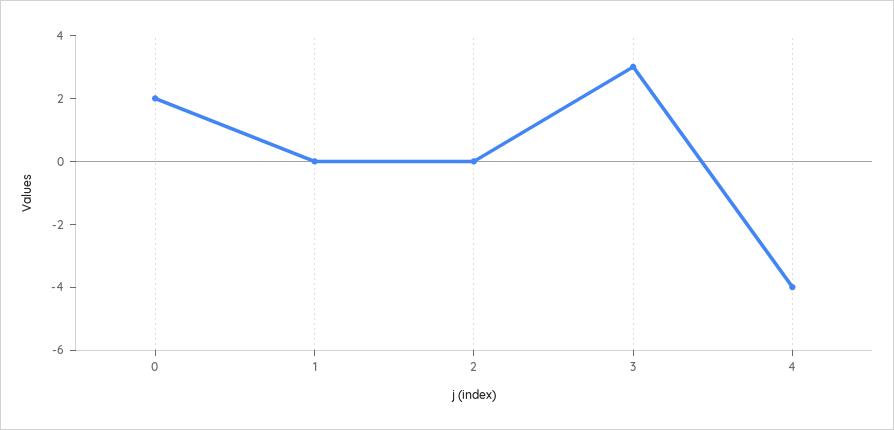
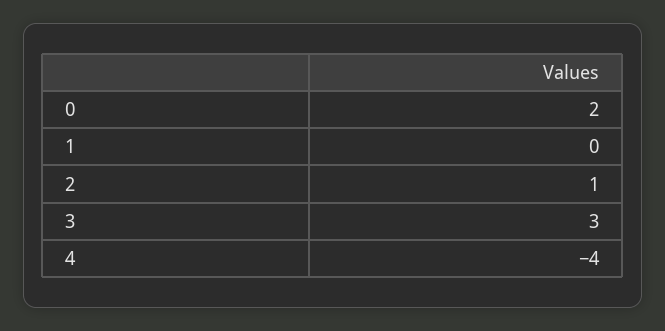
2: 0 -> 1

